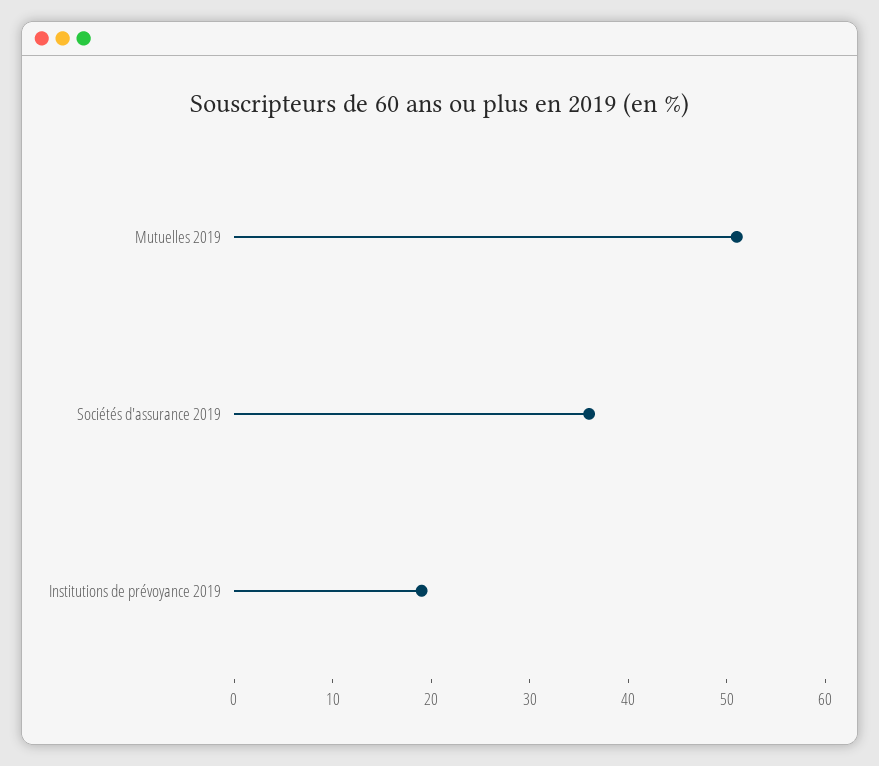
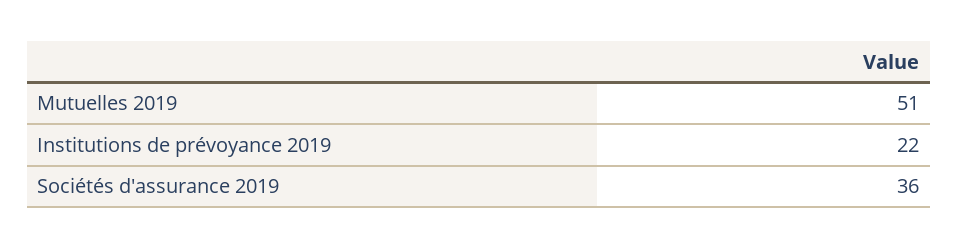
Institutions de prévoyance 2019: 19 -> 22

